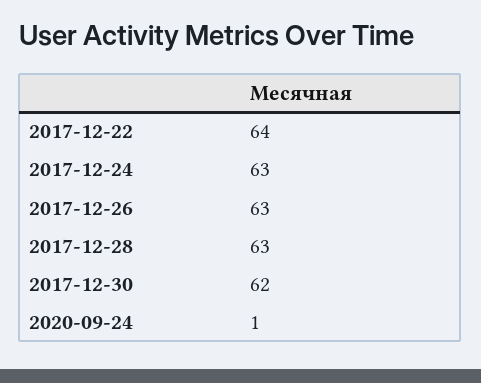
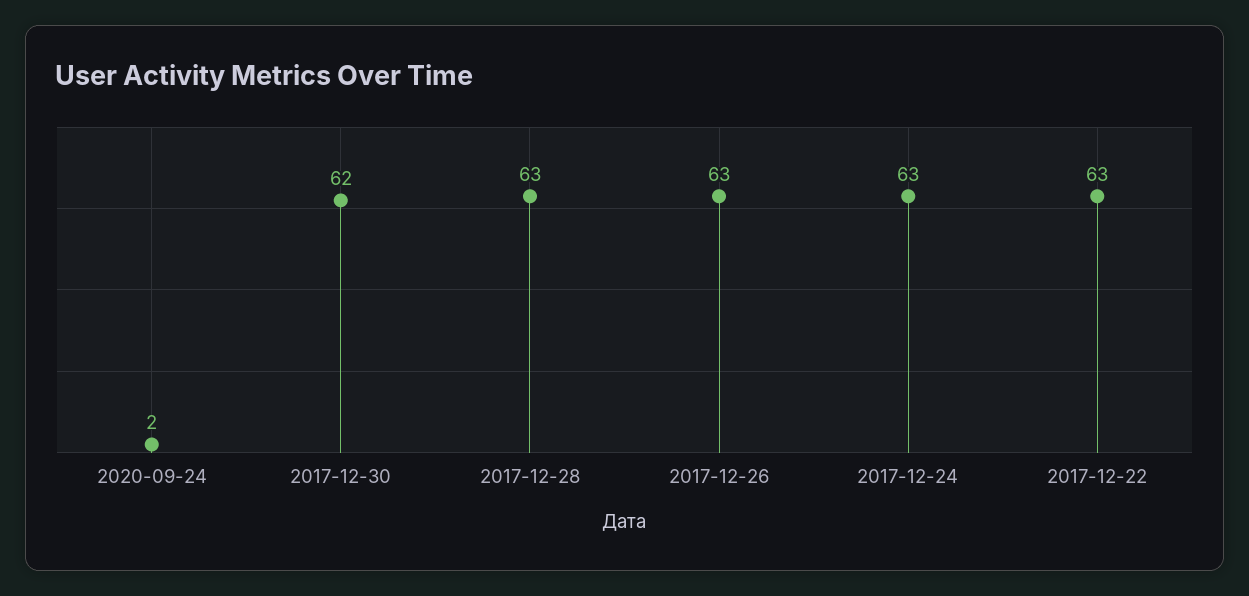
2017-12-22: 64 -> 63
2020-09-24: 1 -> 2

